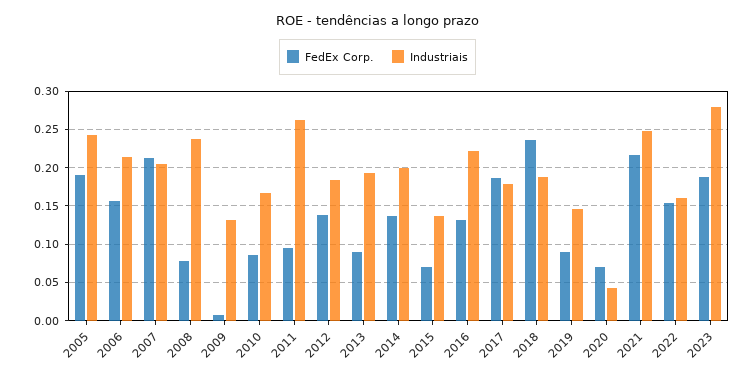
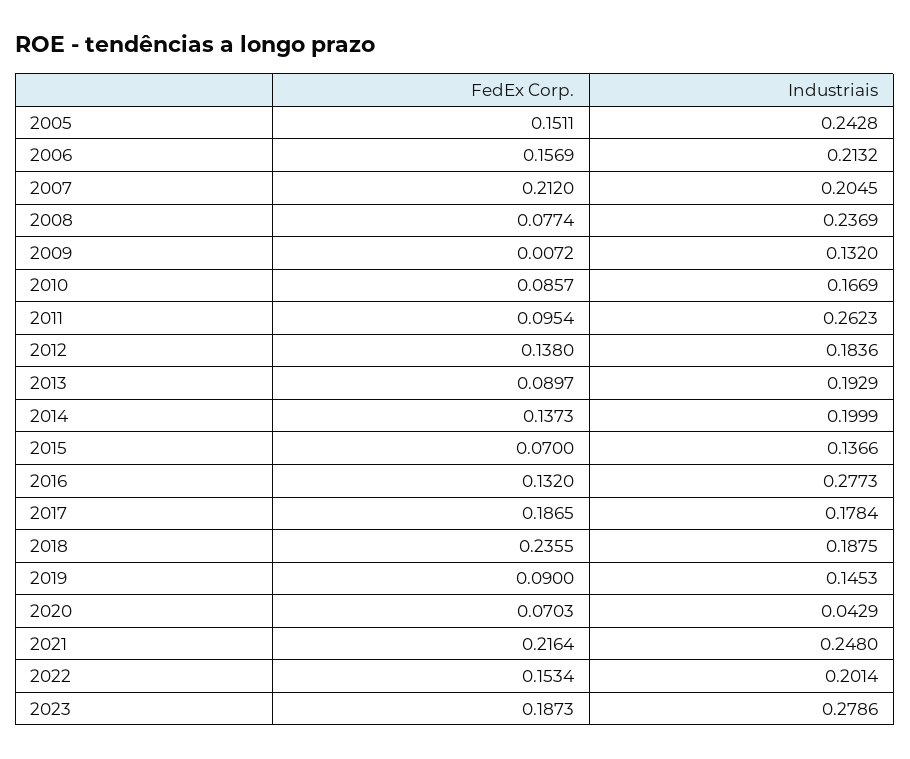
FedEx Corp., 2005: 0.19 -> 0.1511
Industriais, 2016: 0.22 -> 0.2773
Industriais, 2022: 0.16 -> 0.2014

